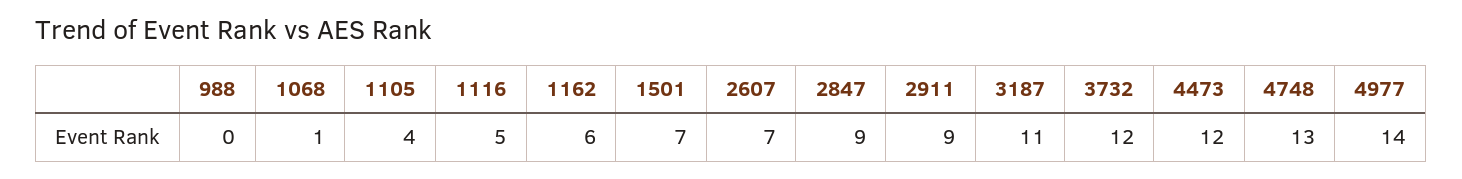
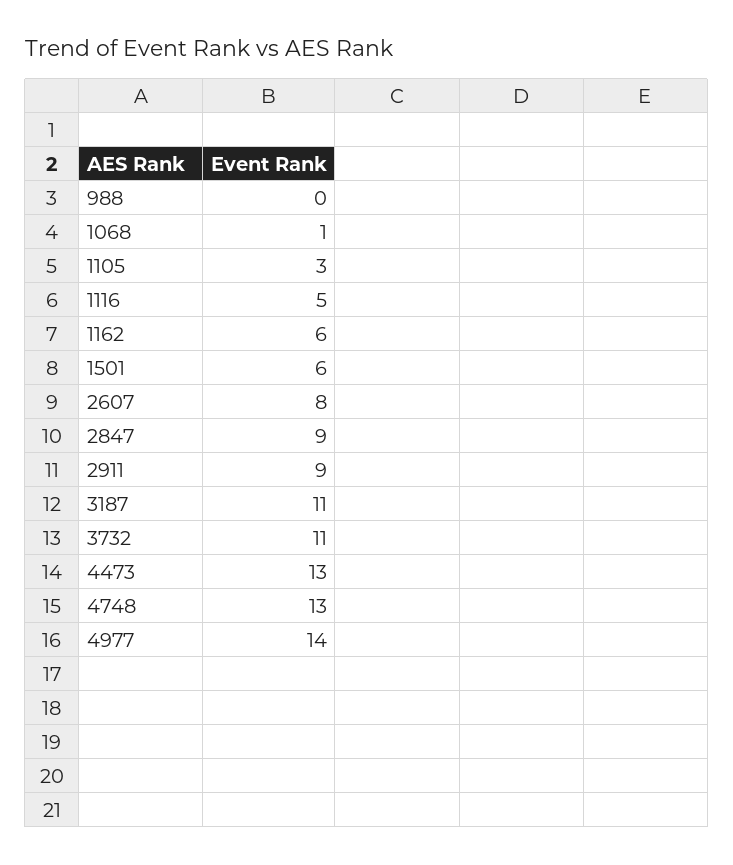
1105: 4 -> 3
1501: 7 -> 6
2607: 7 -> 8
3732: 12 -> 11
4473: 12 -> 13

